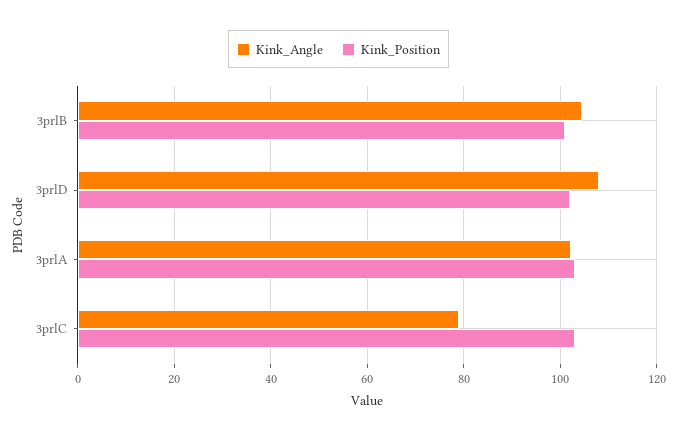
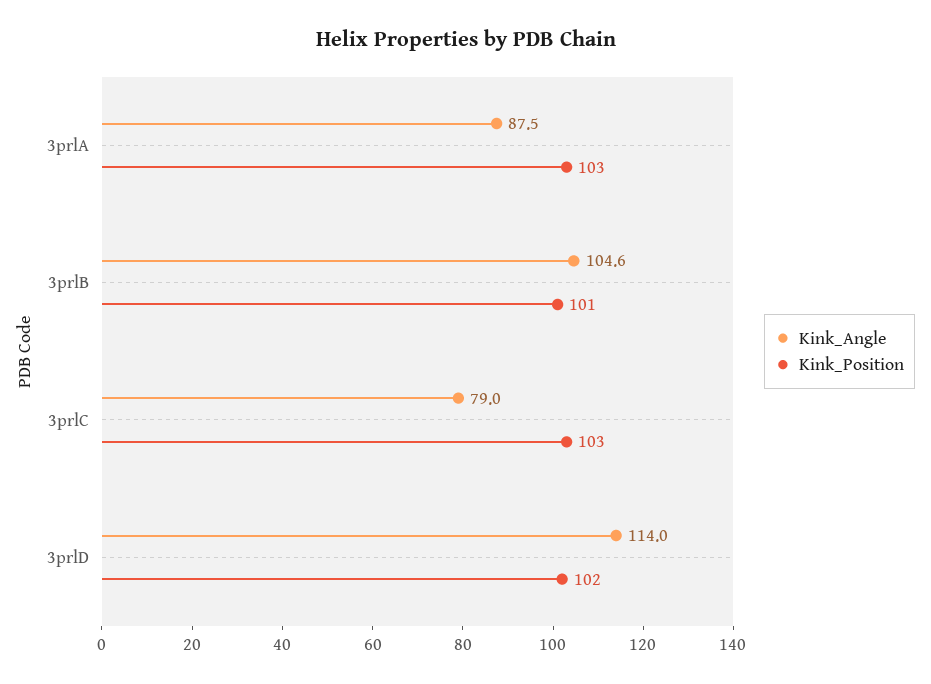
Kink_Angle, 3prlD: 108 -> 114
Kink_Angle, 3prlA: 102 -> 87.5

